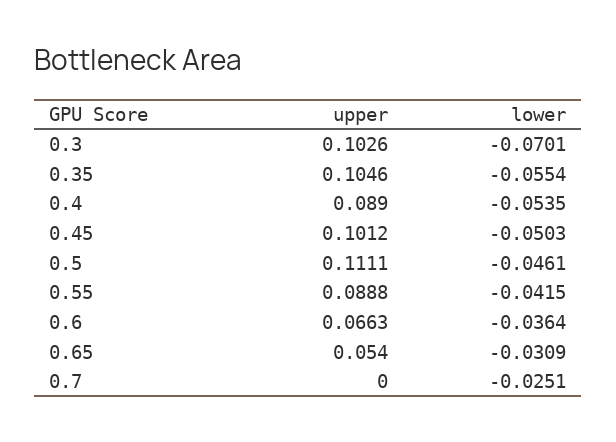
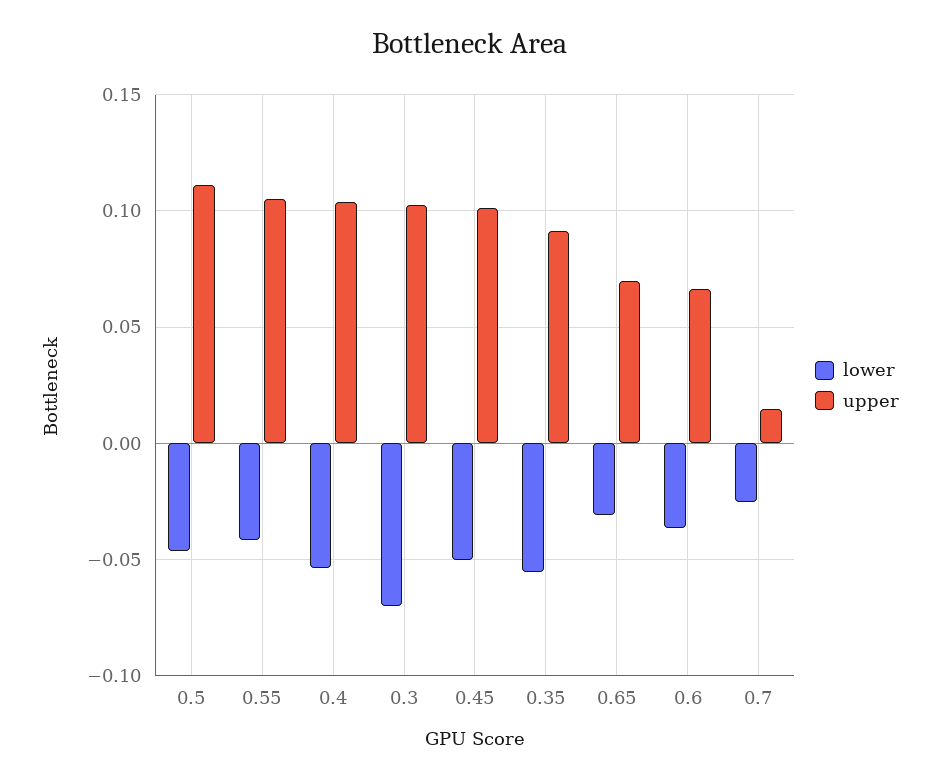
upper, 0.35: 0.1046 -> 0.09
upper, 0.4: 0.089 -> 0.105
upper, 0.55: 0.0888 -> 0.105
upper, 0.65: 0.054 -> 0.07
upper, 0.7: 0 -> 0.015

